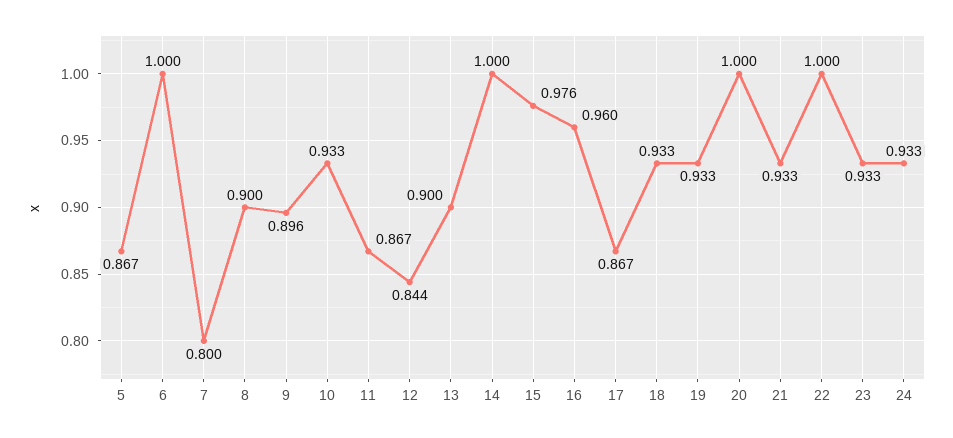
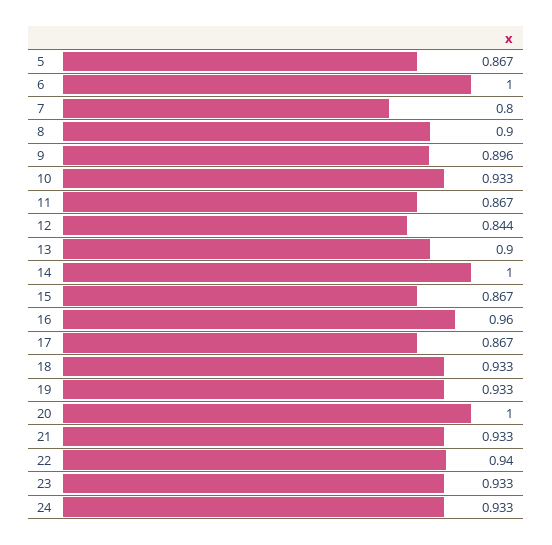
15: 0.976 -> 0.867
22: 1 -> 0.94

